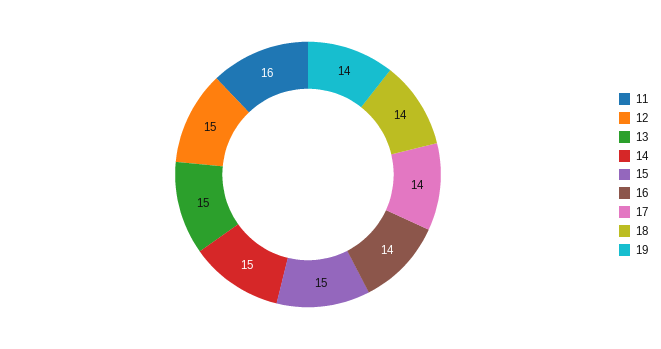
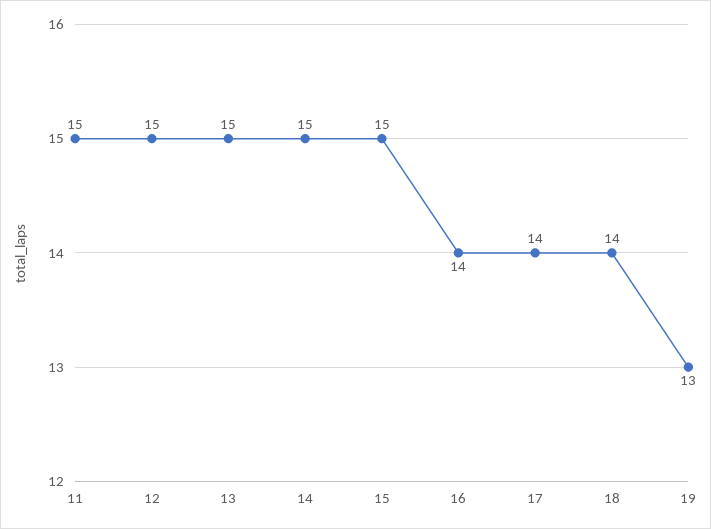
11: 16 -> 15
19: 14 -> 13

